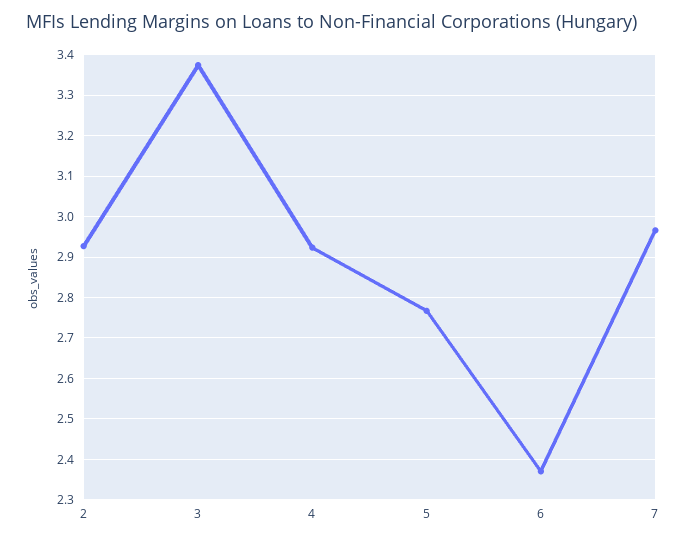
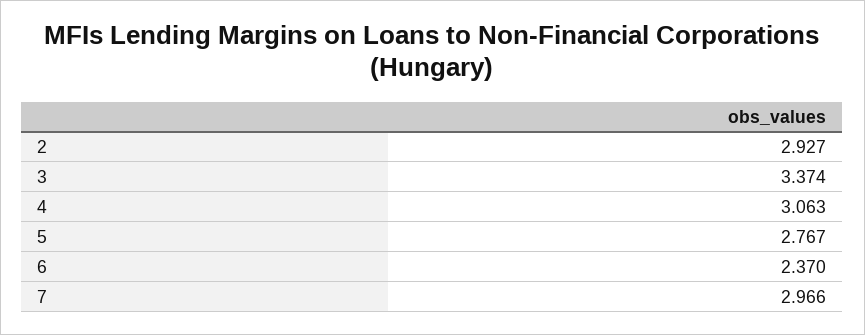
4: 2.92 -> 3.063

